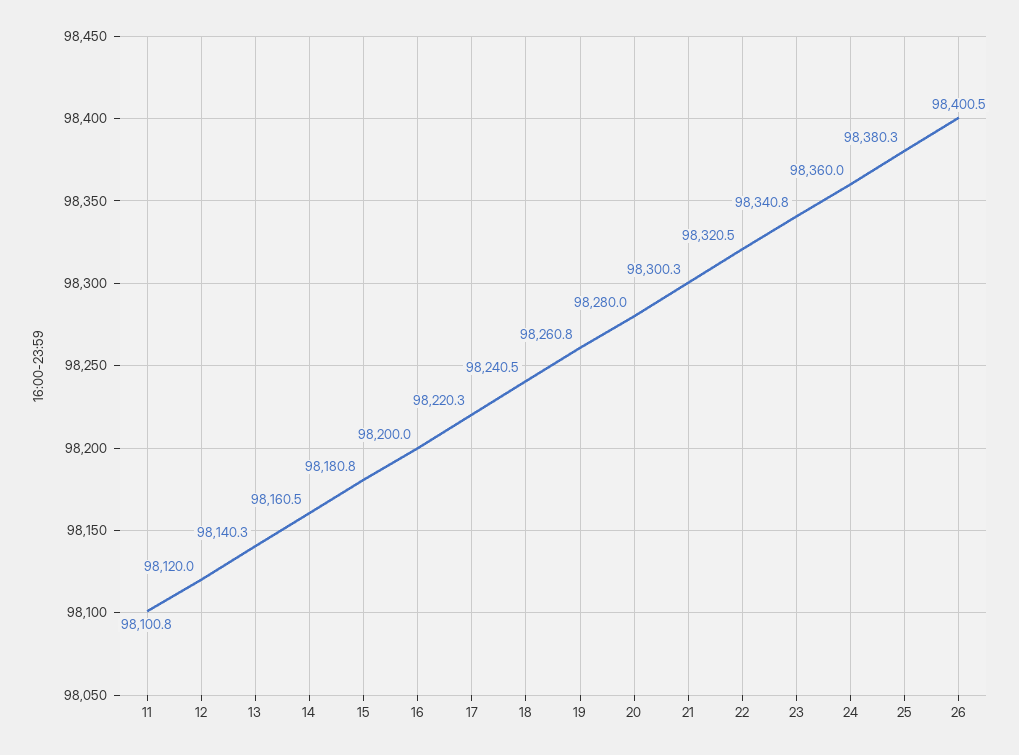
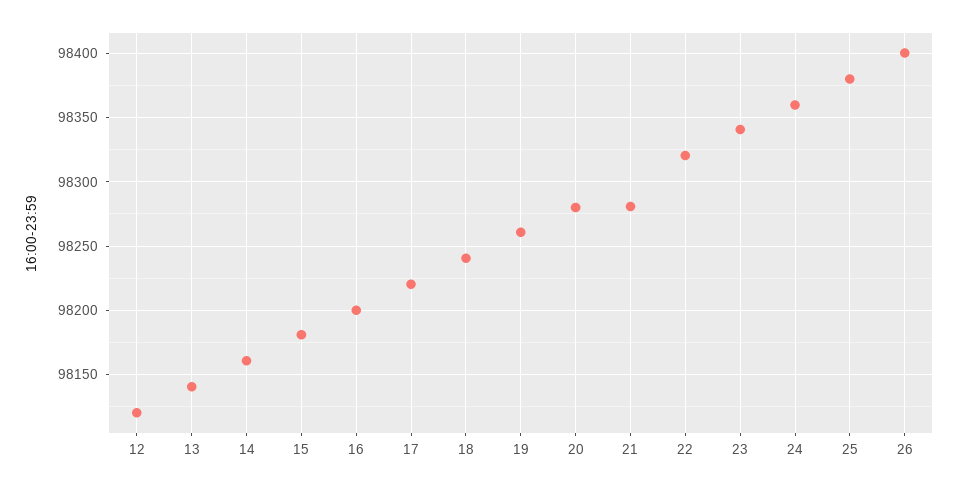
11: 98100.8 -> none
21: 98300.3 -> 98280

